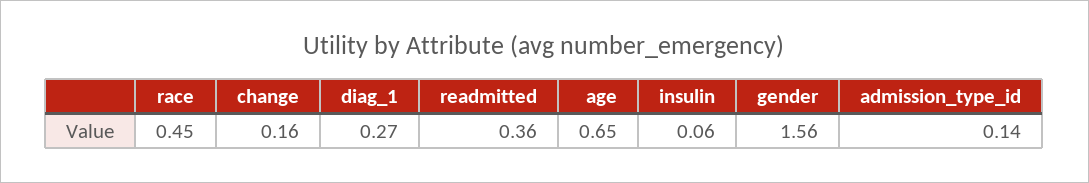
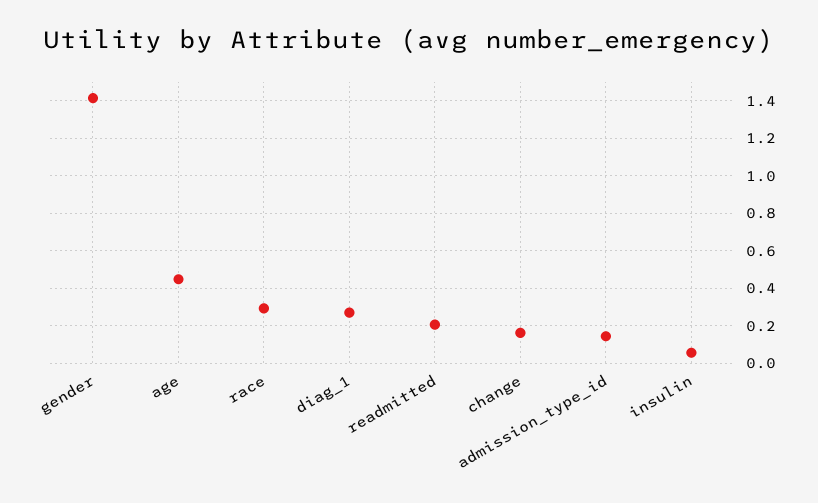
race: 0.45 -> 0.3
readmitted: 0.36 -> 0.2
age: 0.65 -> 0.45
gender: 1.56 -> 1.4

